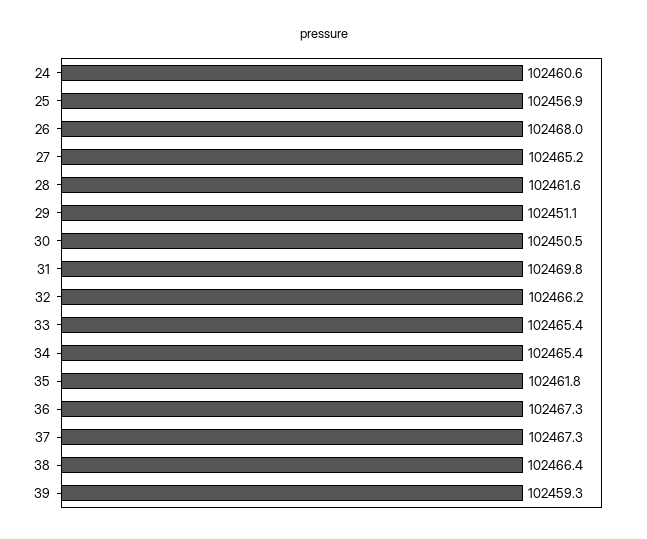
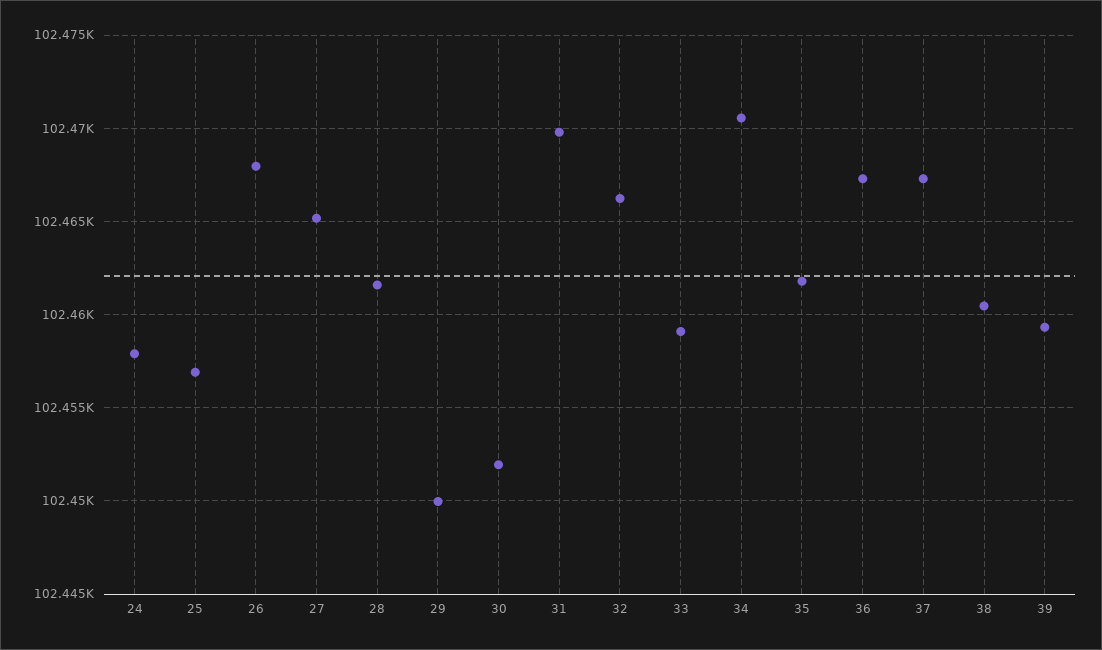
24: 102460.6 -> 102458
29: 102451.1 -> 102450
30: 102450.5 -> 102452
33: 102465.4 -> 102459
34: 102465.4 -> 102470.5
38: 102466.4 -> 102460.5

